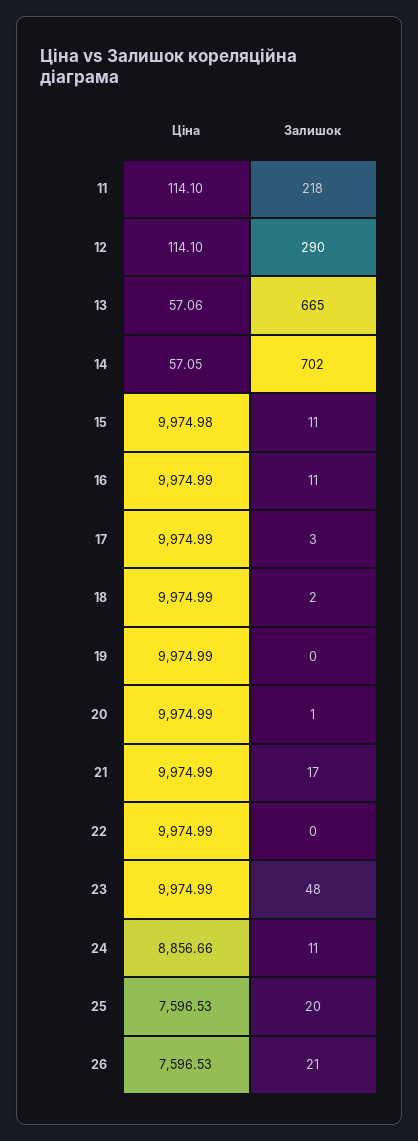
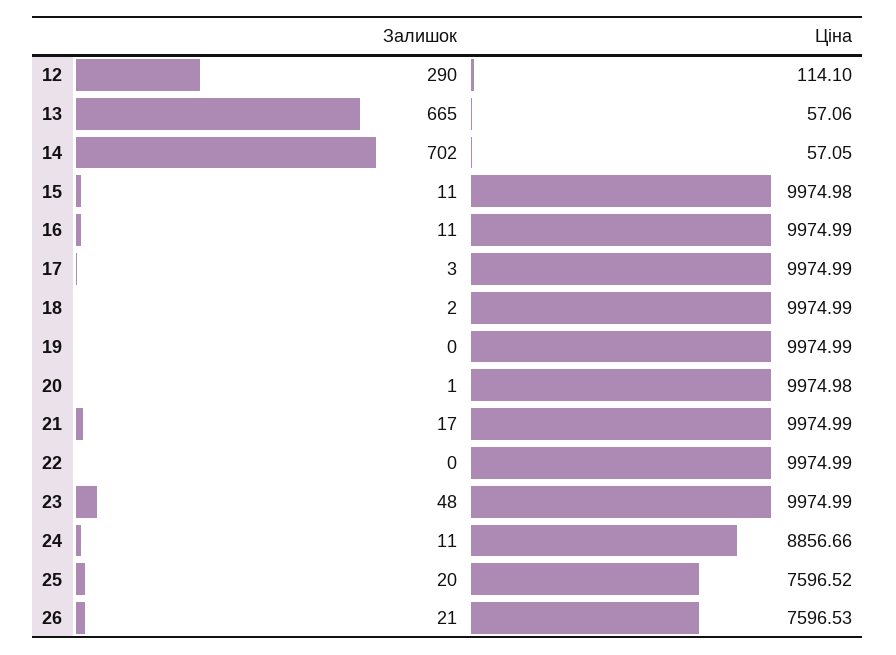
Ціна, 11: 114.1 -> none
Залишок, 11: 218 -> none
Ціна, 20: 9974.99 -> 9974.98
Ціна, 25: 7596.53 -> 7596.52

